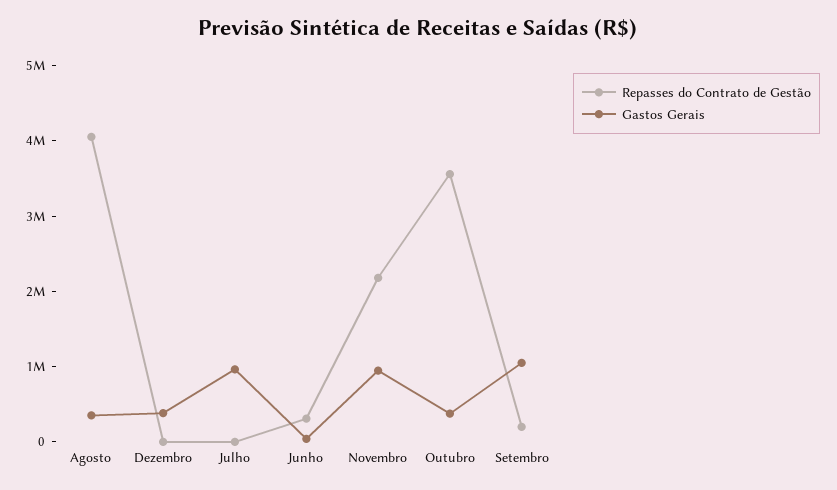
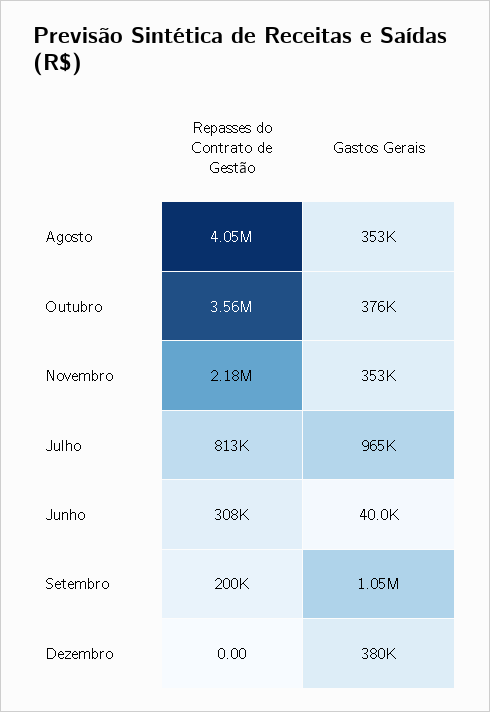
Repasses do Contrato de Gestão, Julho: 0 -> 813000
Gastos Gerais, Novembro: 1000000 -> 353000

